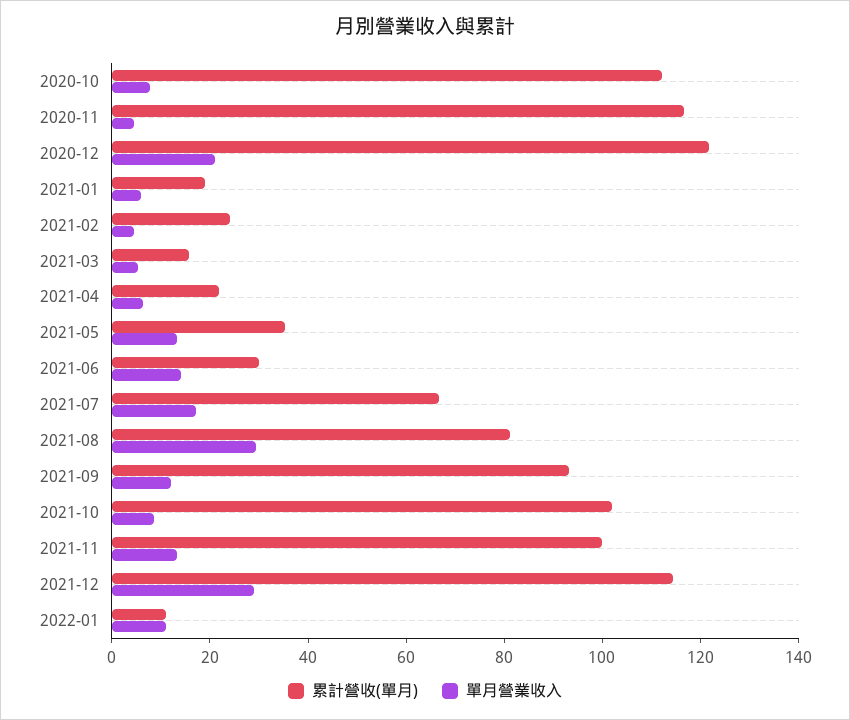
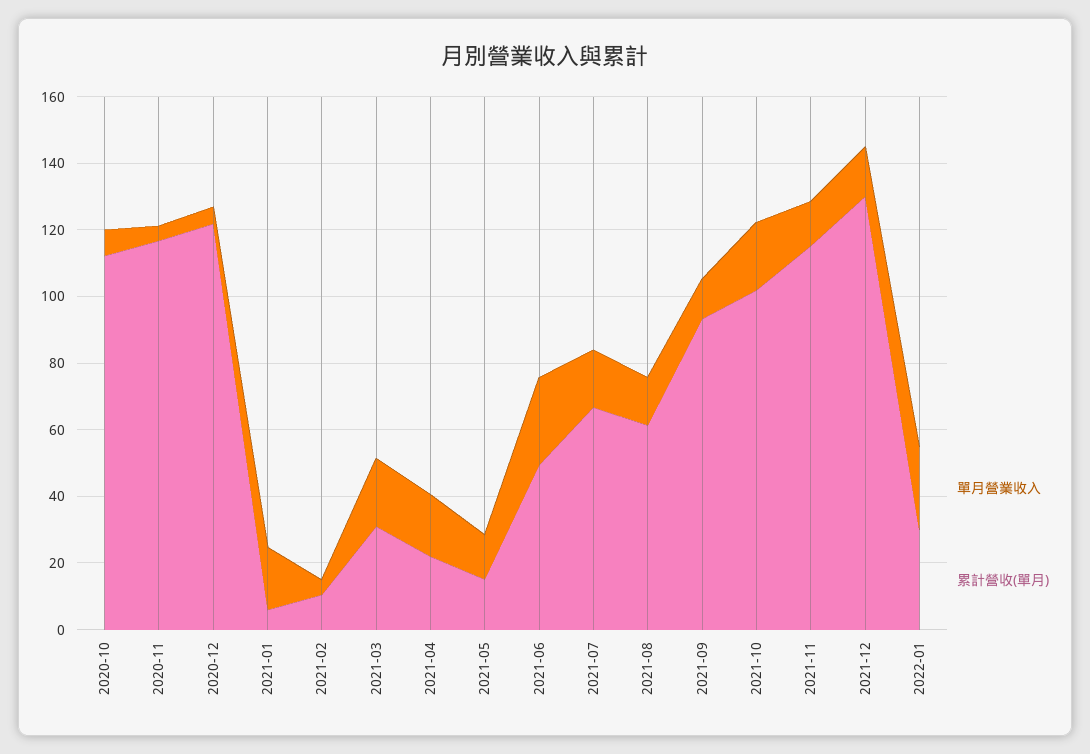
單月營業收入, 2020-12: 20 -> 5
累計營收(單月), 2021-01: 20 -> 5
單月營業收入, 2021-01: 5 -> 20
累計營收(單月), 2021-02: 25 -> 10
累計營收(單月), 2021-03: 15 -> 30
單月營業收入, 2021-03: 5 -> 20
單月營業收入, 2021-04: 5 -> 20
累計營收(單月), 2021-05: 35 -> 15
累計營收(單月), 2021-06: 30 -> 50
單月營業收入, 2021-06: 15 -> 25
累計營收(單月), 2021-08: 80 -> 60
單月營業收入, 2021-08: 30 -> 15
單月營業收入, 2021-10: 10 -> 20
累計營收(單月), 2021-11: 100 -> 115
累計營收(單月), 2021-12: 115 -> 130
單月營業收入, 2021-12: 30 -> 15
累計營收(單月), 2022-01: 10 -> 30
單月營業收入, 2022-01: 10 -> 25

